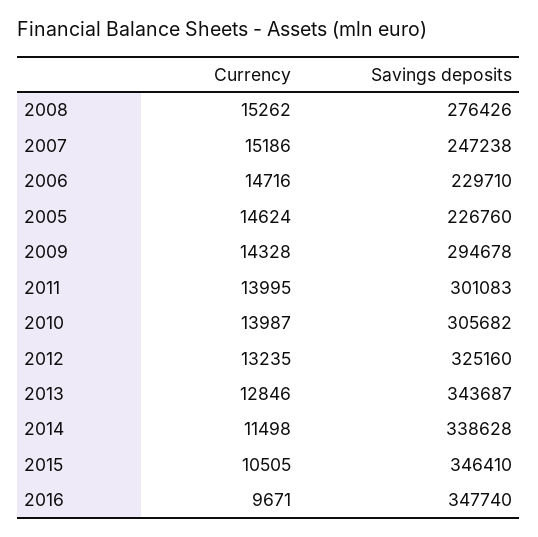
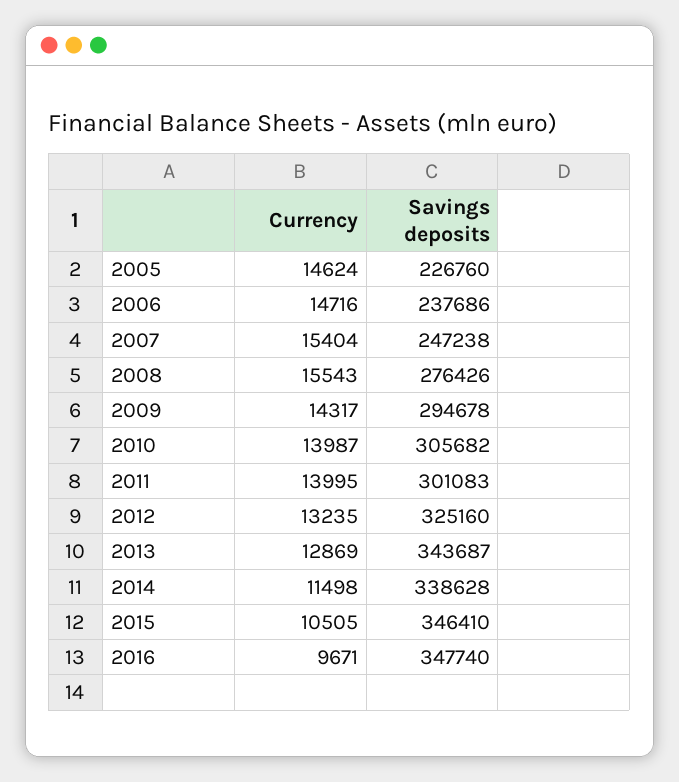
Currency, 2008: 15262 -> 15543
Currency, 2007: 15186 -> 15404
Savings deposits, 2006: 229710 -> 237686
Currency, 2009: 14328 -> 14317
Currency, 2013: 12846 -> 12869

